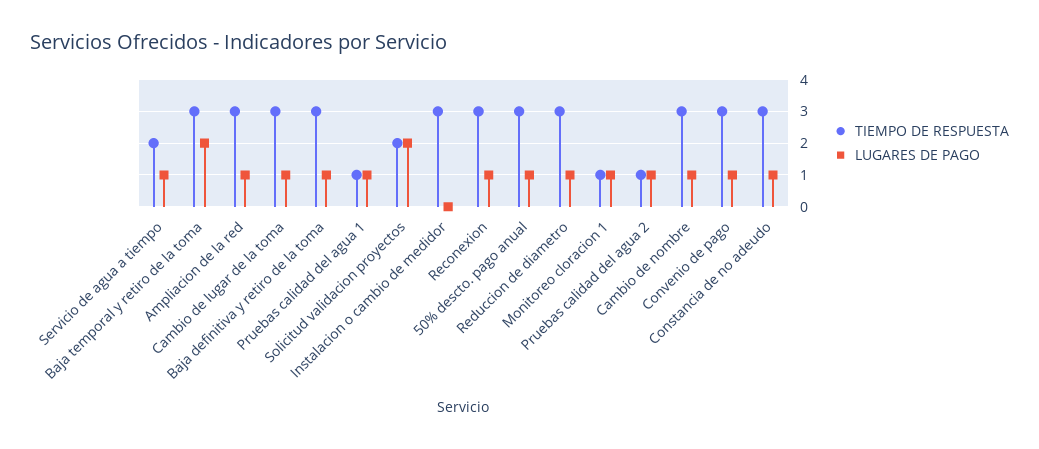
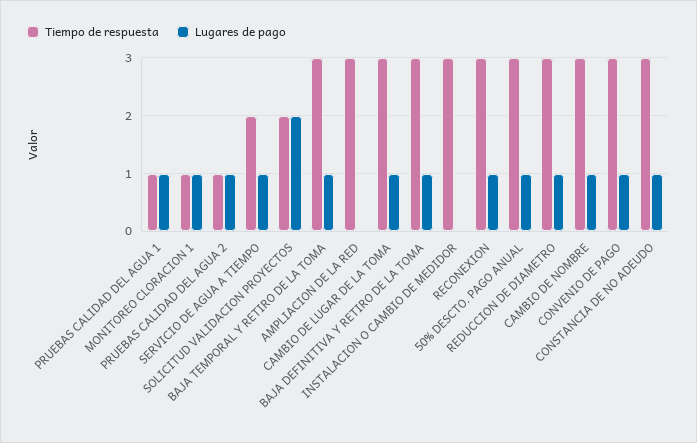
LUGARES DE PAGO, Baja temporal y retiro de la toma: 2 -> 1
LUGARES DE PAGO, Ampliacion de la red: 1 -> 0

